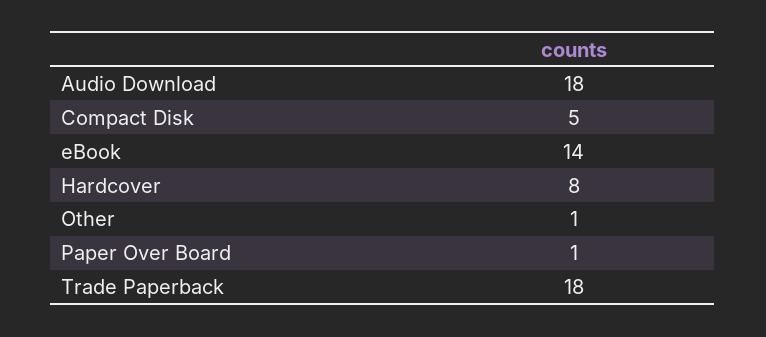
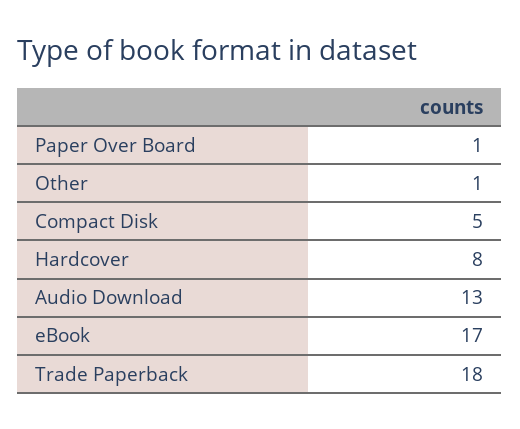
Audio Download: 18 -> 13
eBook: 14 -> 17

